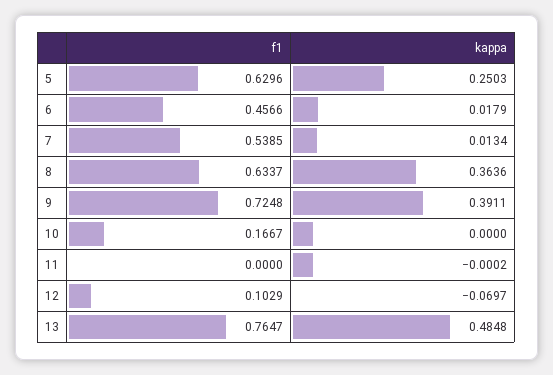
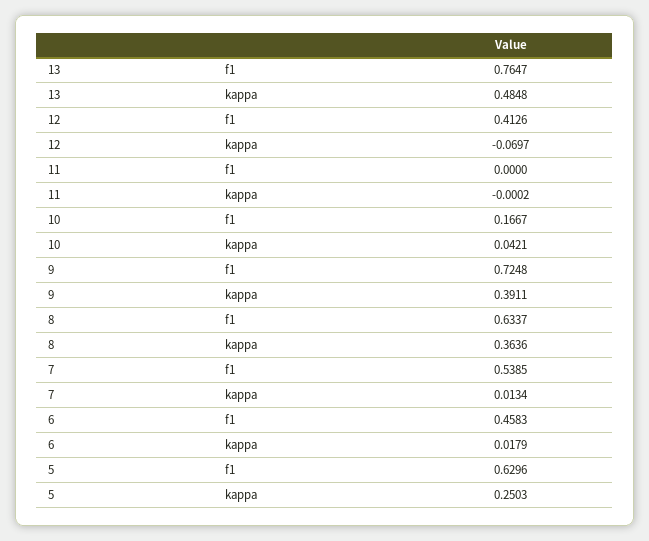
f1, 6: 0.4566 -> 0.4583
kappa, 10: 0 -> 0.0421
f1, 12: 0.1029 -> 0.4126

